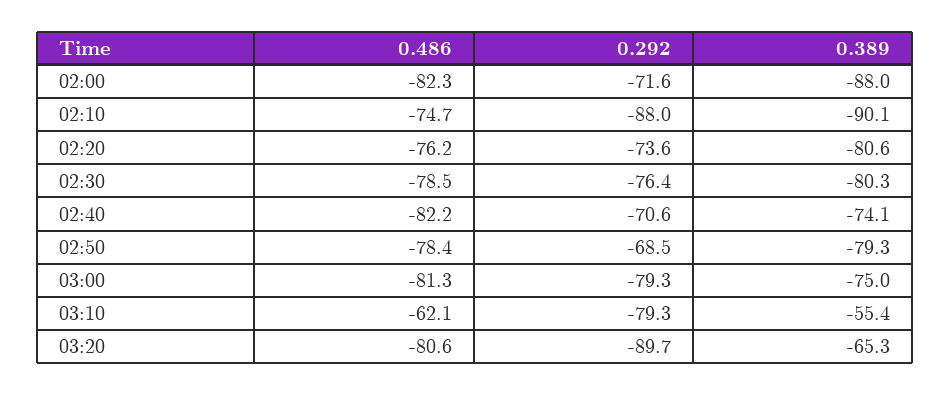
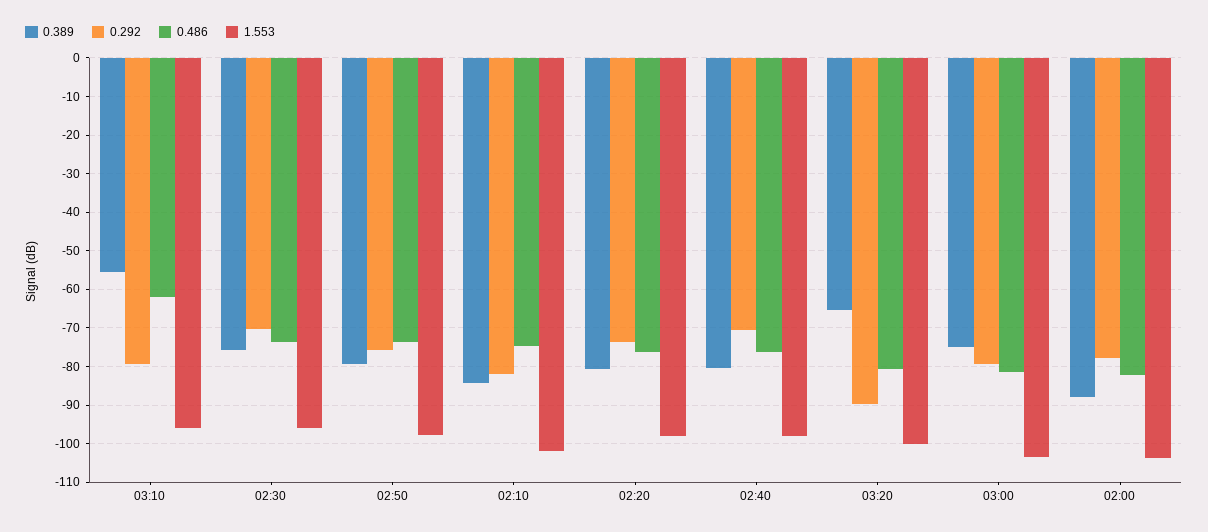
0.292, 02:00: -71.6 -> -78
0.292, 02:10: -88 -> -82
0.389, 02:10: -90.1 -> -84
0.486, 02:30: -78.5 -> -74
0.292, 02:30: -76.4 -> -70
0.389, 02:30: -80.3 -> -76
0.486, 02:40: -82.2 -> -76
0.389, 02:40: -74.1 -> -80
0.486, 02:50: -78.4 -> -74
0.292, 02:50: -68.5 -> -76
1.553, 03:10: none -> -96
1.553, 02:30: none -> -96
1.553, 02:50: none -> -98
1.553, 02:10: none -> -102
1.553, 02:20: none -> -98
1.553, 02:40: none -> -98
1.553, 03:20: none -> -100
1.553, 03:00: none -> -104
1.553, 02:00: none -> -104

